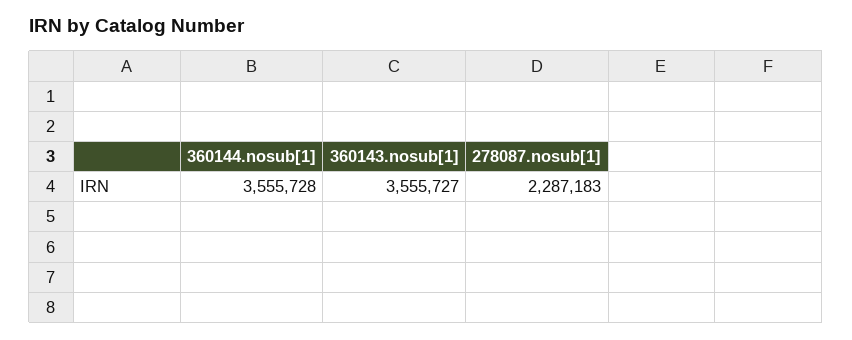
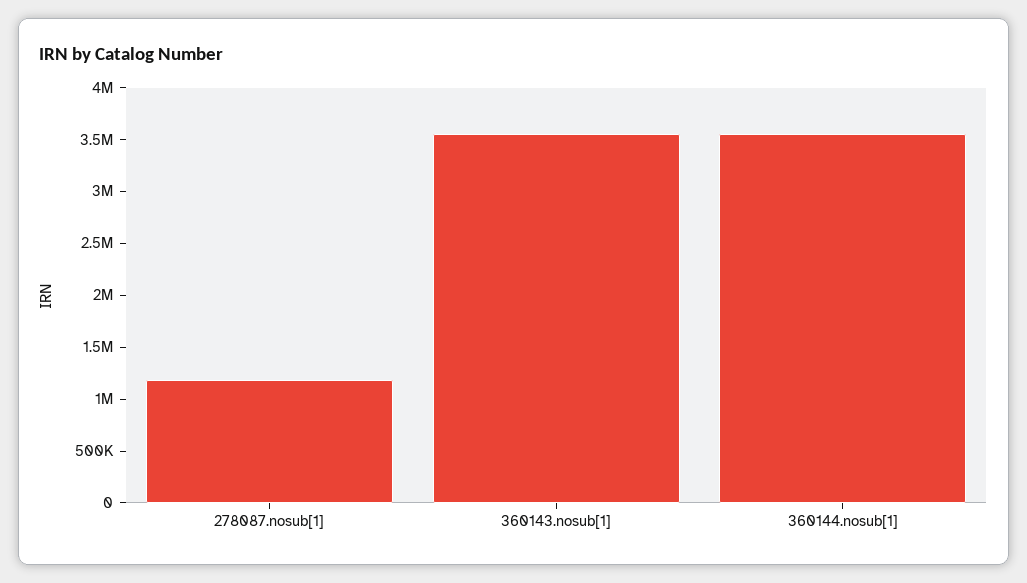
278087.nosub[1]: 2287183 -> 1200000

